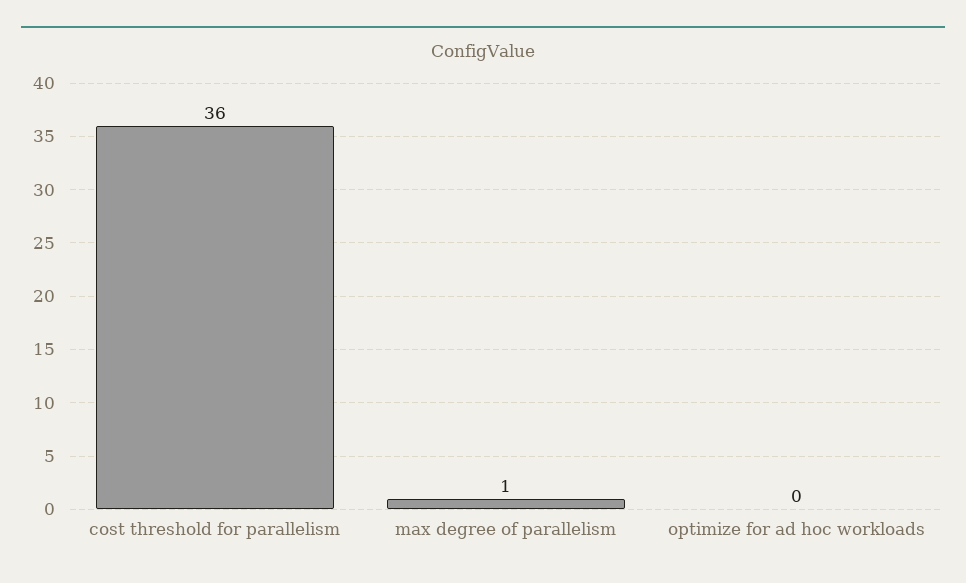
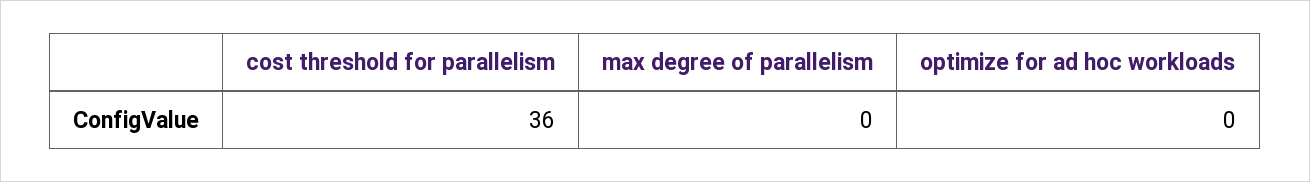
max degree of parallelism: 1 -> 0

